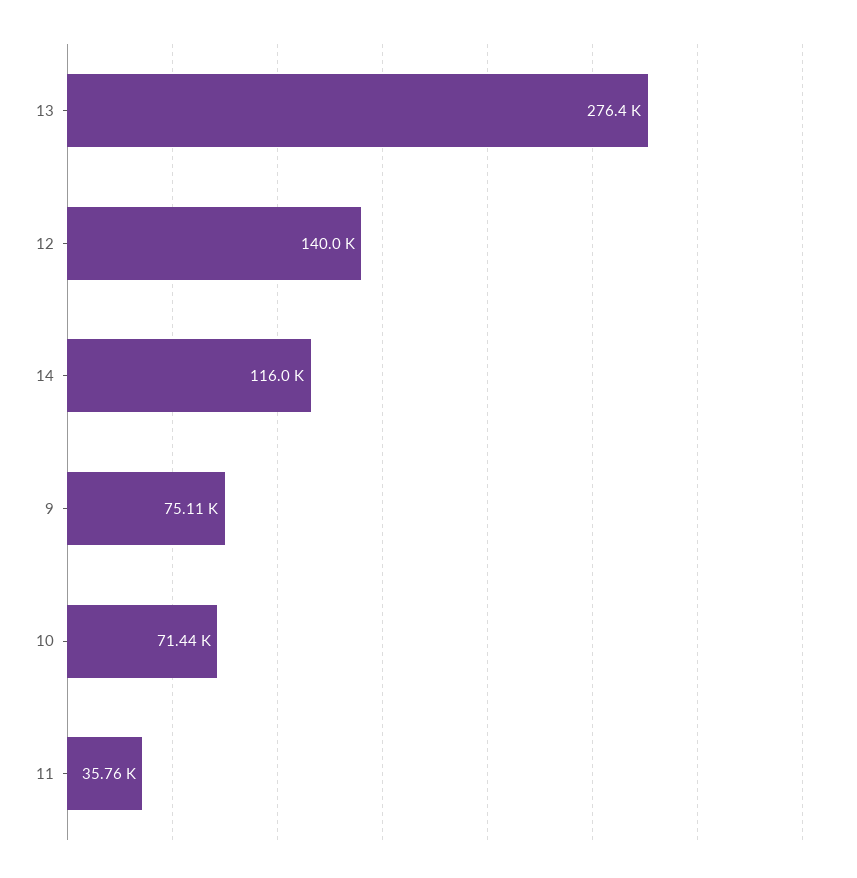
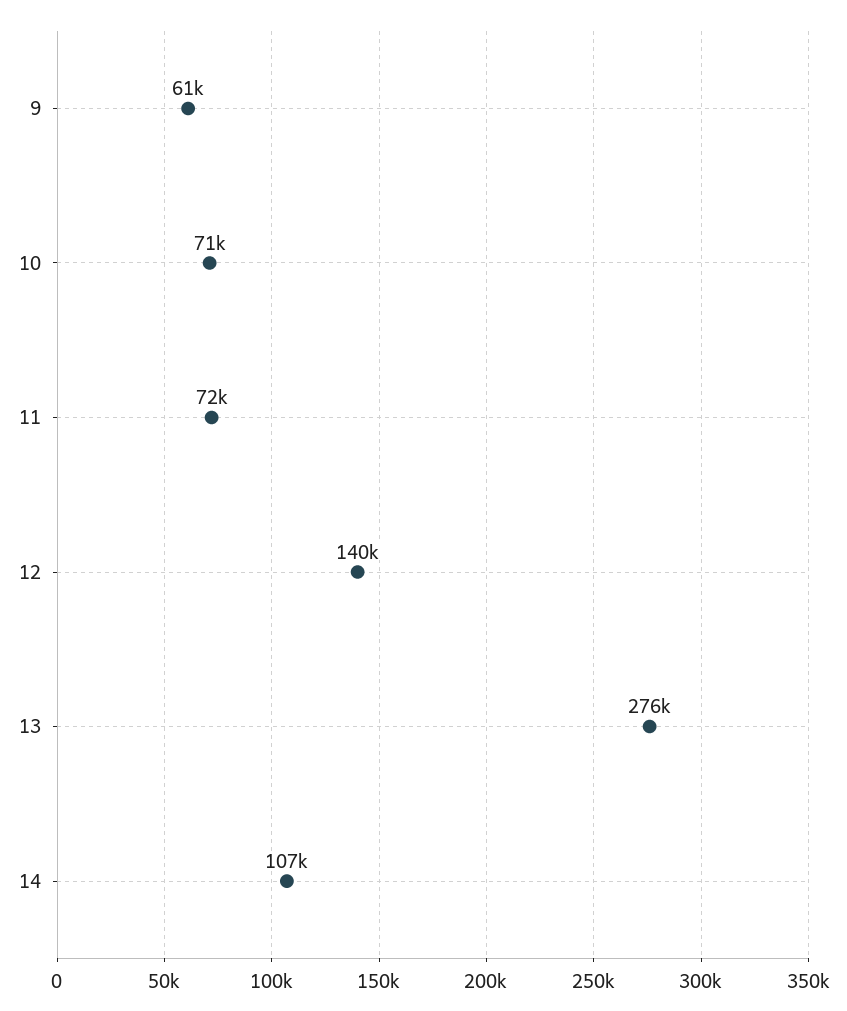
14: 116000 -> 107000
9: 75110 -> 61000
11: 35760 -> 72000

